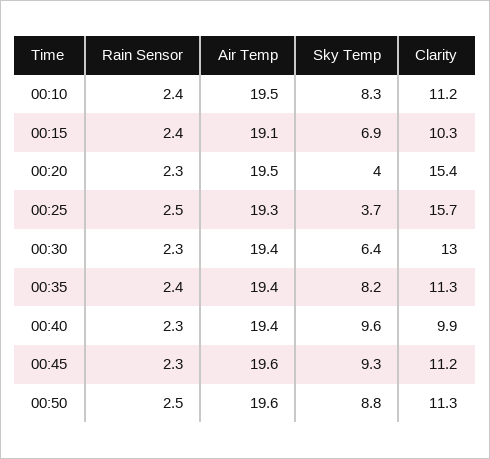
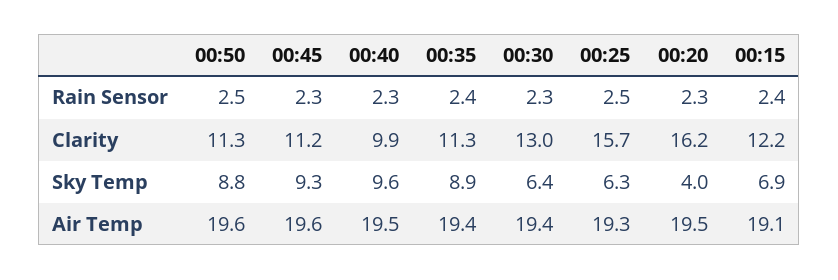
Rain Sensor, 00:10: 2.4 -> none
Air Temp, 00:10: 19.5 -> none
Sky Temp, 00:10: 8.3 -> none
Clarity, 00:10: 11.2 -> none
Clarity, 00:15: 10.3 -> 12.2
Clarity, 00:20: 15.4 -> 16.2
Sky Temp, 00:25: 3.7 -> 6.3
Sky Temp, 00:35: 8.2 -> 8.9
Air Temp, 00:40: 19.4 -> 19.5

